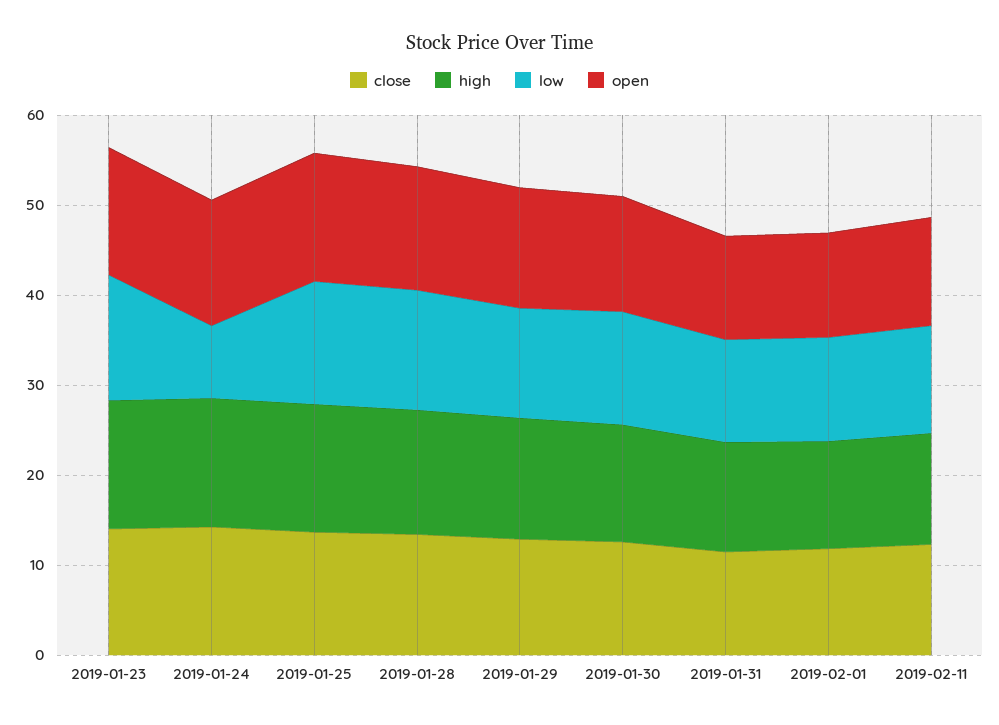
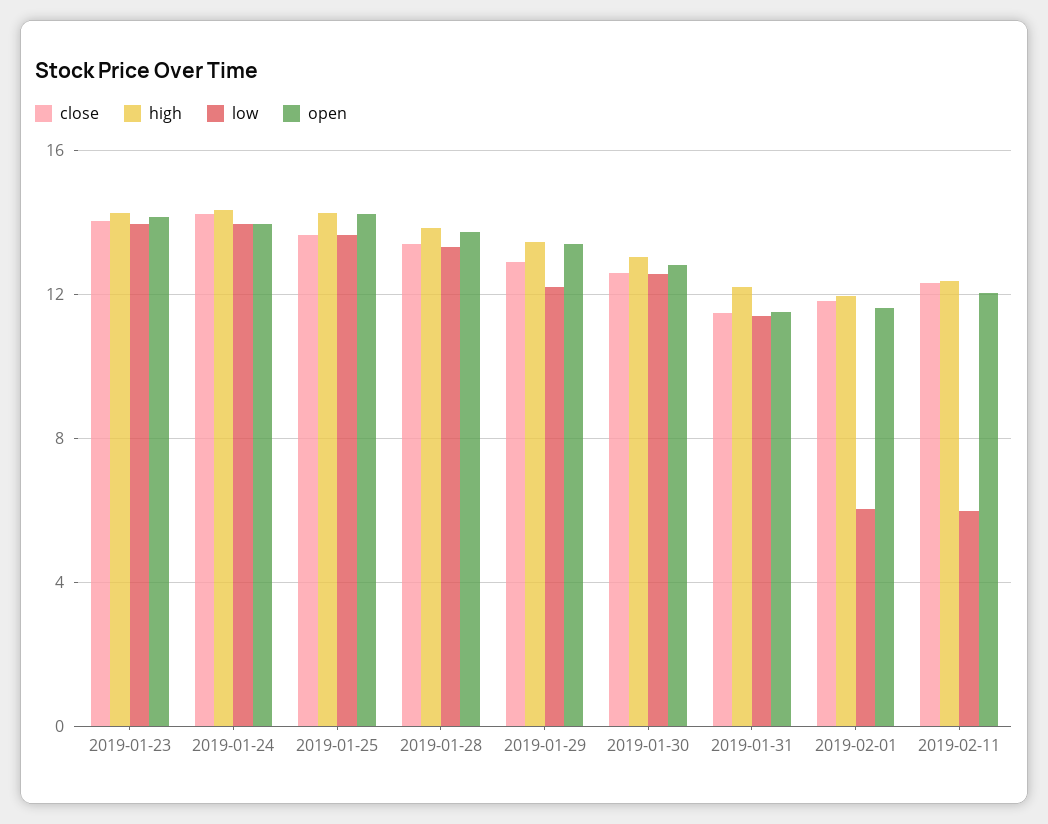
low, 2019-01-24: 8 -> 14
low, 2019-02-01: 12 -> 6
low, 2019-02-11: 12 -> 6

